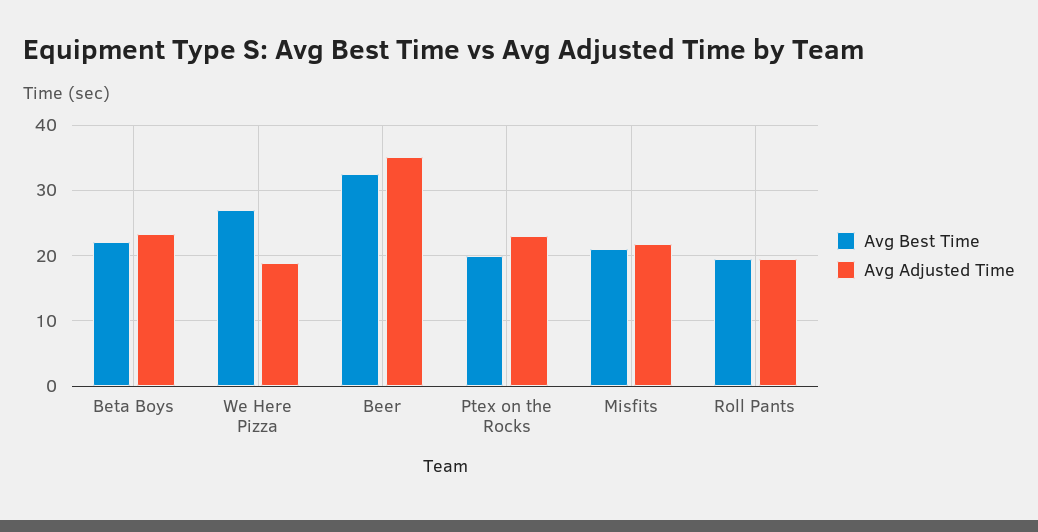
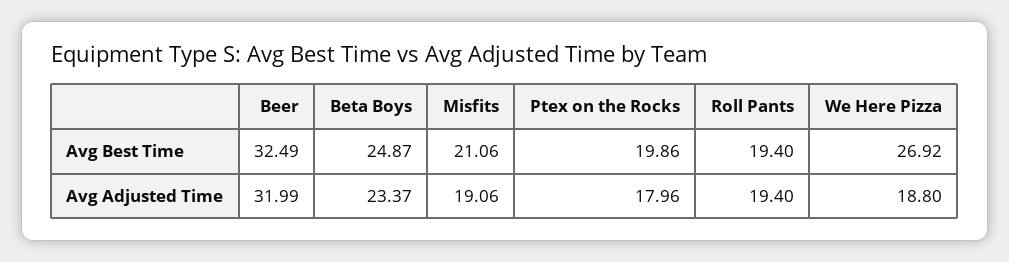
Avg Best Time, Beta Boys: 22 -> 24.87
Avg Adjusted Time, Beer: 35 -> 31.99
Avg Adjusted Time, Ptex on the Rocks: 23 -> 17.96
Avg Adjusted Time, Misfits: 22 -> 19.06

